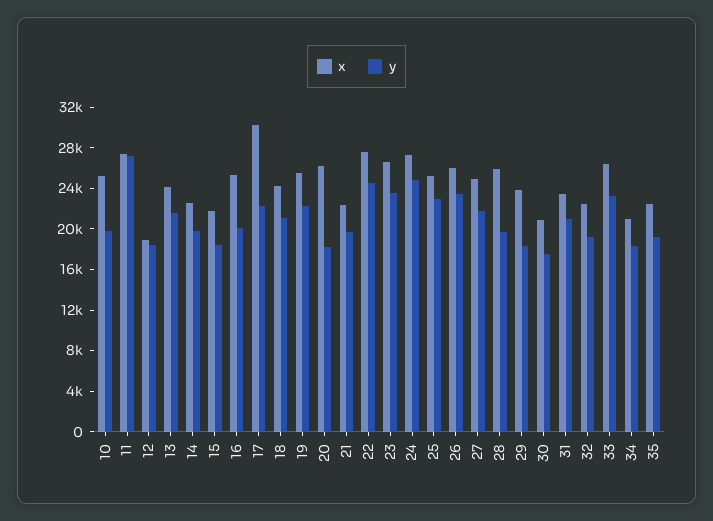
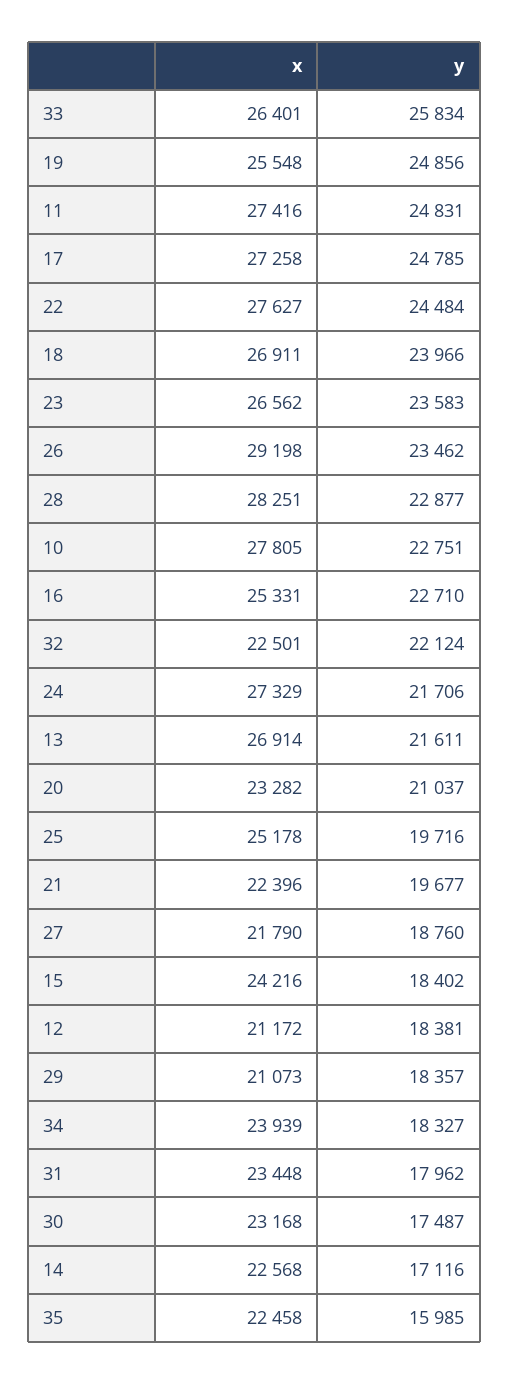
x, 10: 25000 -> 27805
y, 10: 20000 -> 22751
y, 11: 27000 -> 24831
x, 12: 19000 -> 21172
x, 13: 24000 -> 26914
y, 14: 20000 -> 17116
x, 15: 22000 -> 24216
y, 16: 20000 -> 22710
x, 17: 30000 -> 27258
y, 17: 22000 -> 24785
x, 18: 24000 -> 26911
y, 18: 21000 -> 23966
y, 19: 22000 -> 24856
x, 20: 26000 -> 23282
y, 20: 18000 -> 21037
y, 24: 25000 -> 21706
y, 25: 23000 -> 19716
x, 26: 26000 -> 29198
x, 27: 25000 -> 21790
y, 27: 22000 -> 18760
x, 28: 26000 -> 28251
y, 28: 20000 -> 22877
x, 29: 24000 -> 21073
x, 30: 21000 -> 23168
y, 31: 21000 -> 17962
y, 32: 19000 -> 22124
y, 33: 23000 -> 25834
x, 34: 21000 -> 23939
y, 35: 19000 -> 15985

